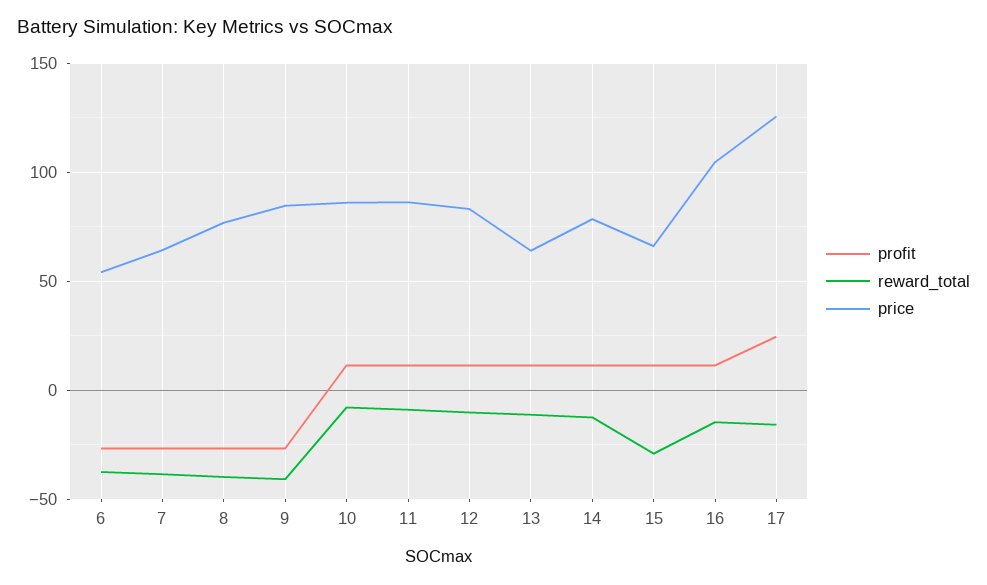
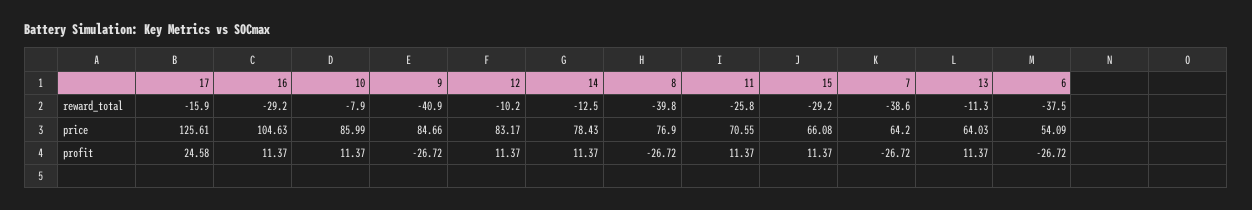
reward_total, 11: -10 -> -25.8
price, 11: 85 -> 70.55
reward_total, 16: -15 -> -29.2

